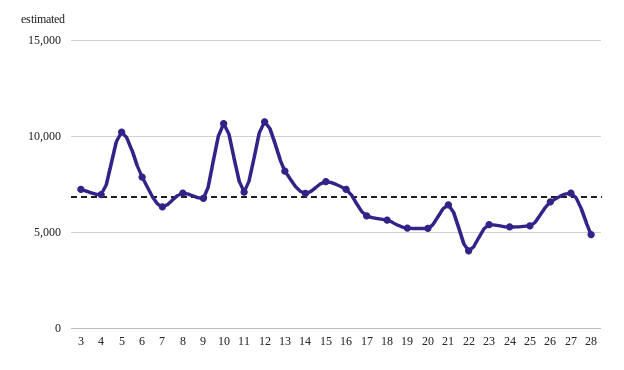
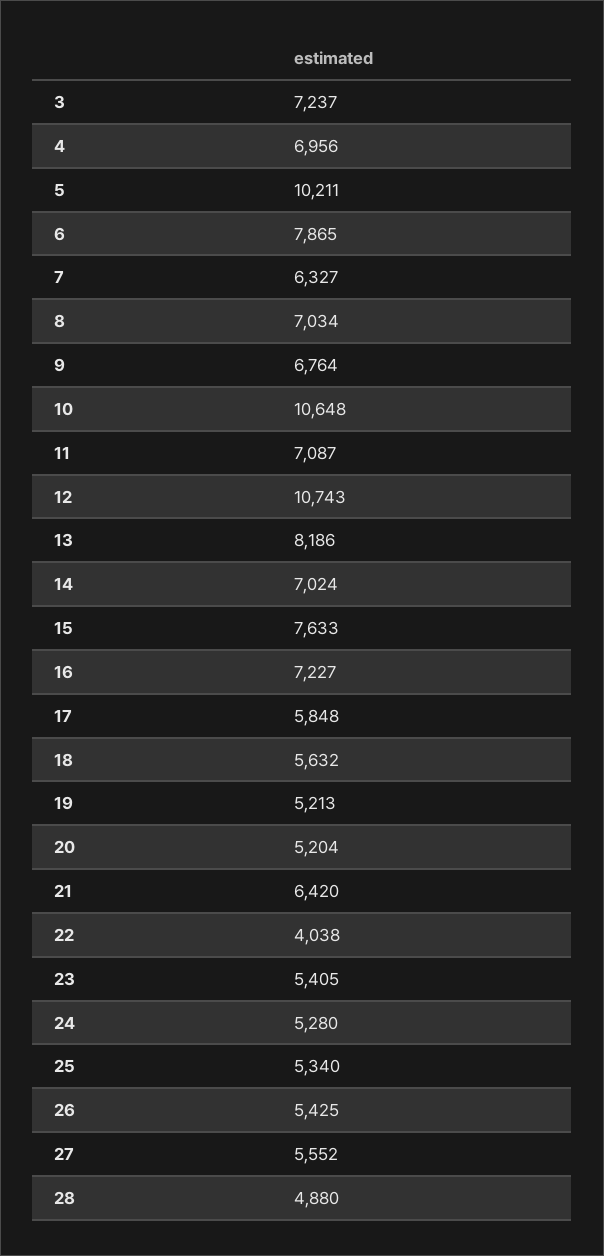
26: 6500 -> 5425
27: 7000 -> 5552

